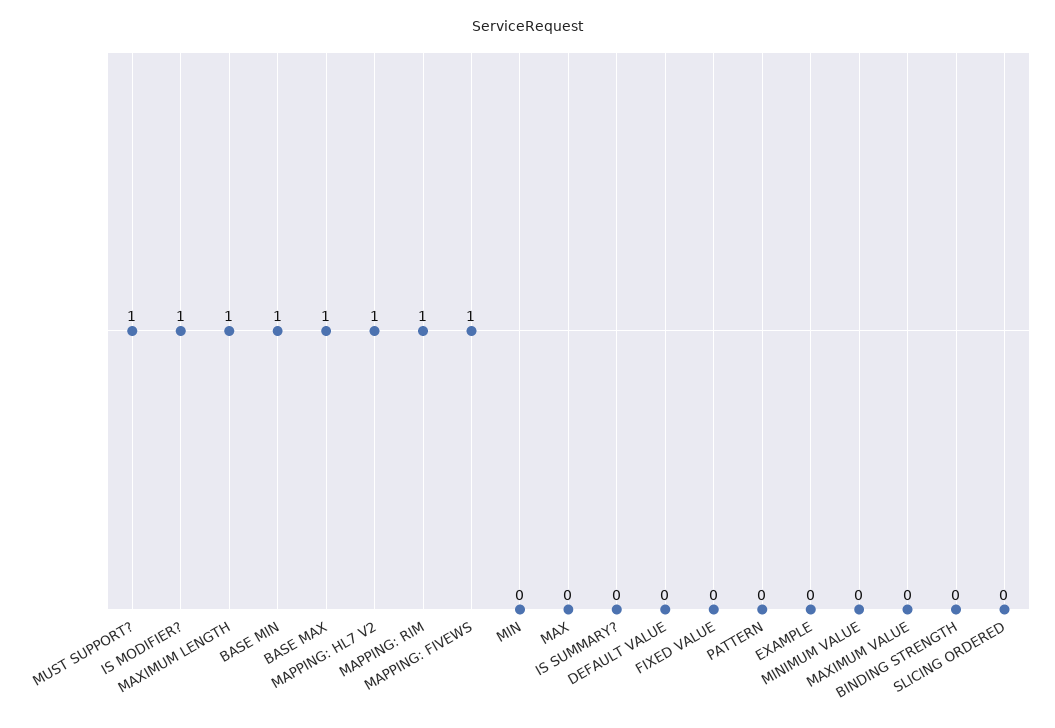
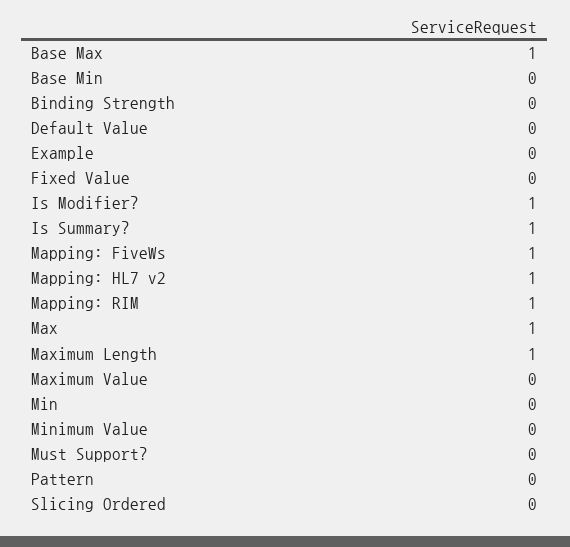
MUST SUPPORT?: 1 -> 0
BASE MIN: 1 -> 0
MAX: 0 -> 1
IS SUMMARY?: 0 -> 1

